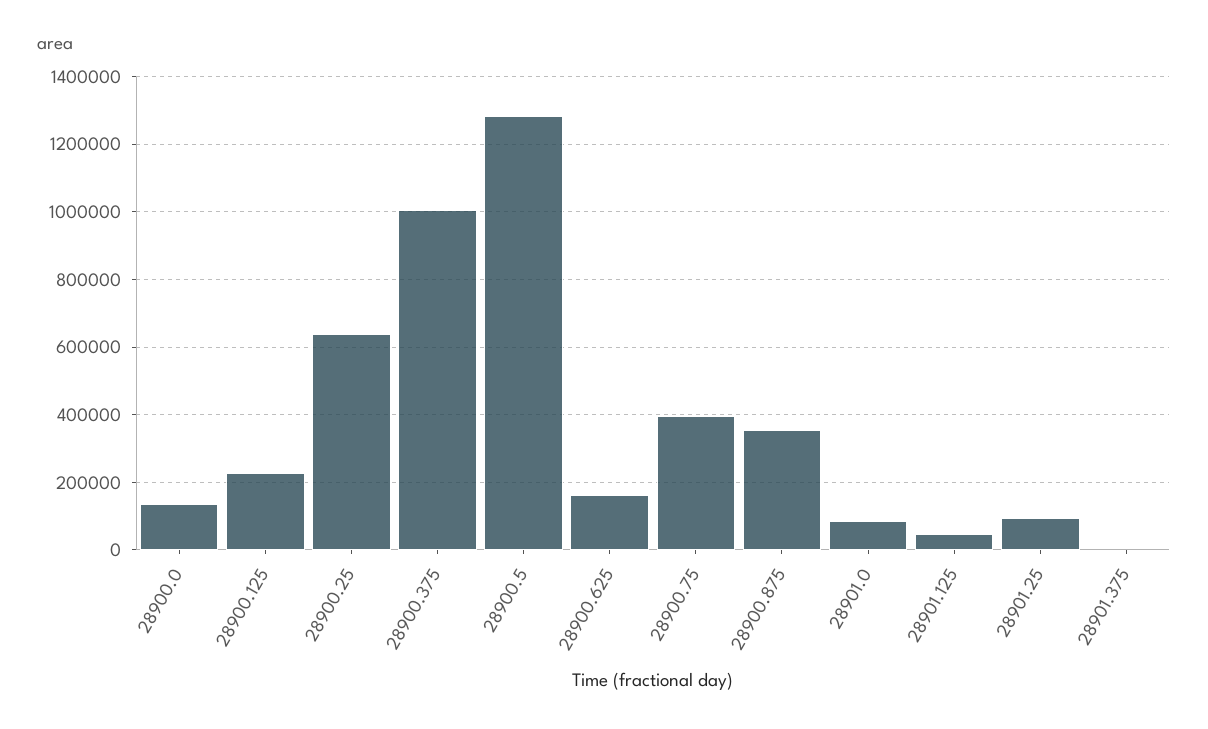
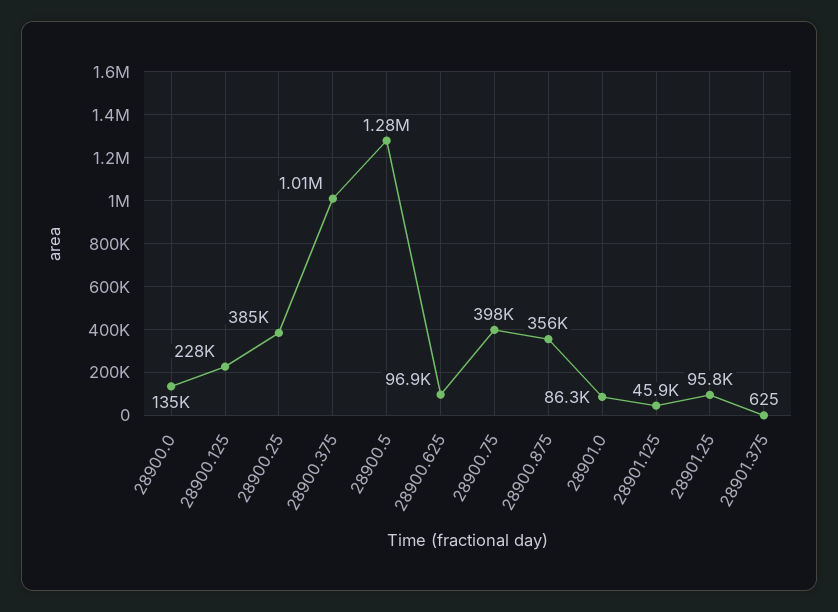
28900.25: 640000 -> 385000
28900.625: 160000 -> 96900

